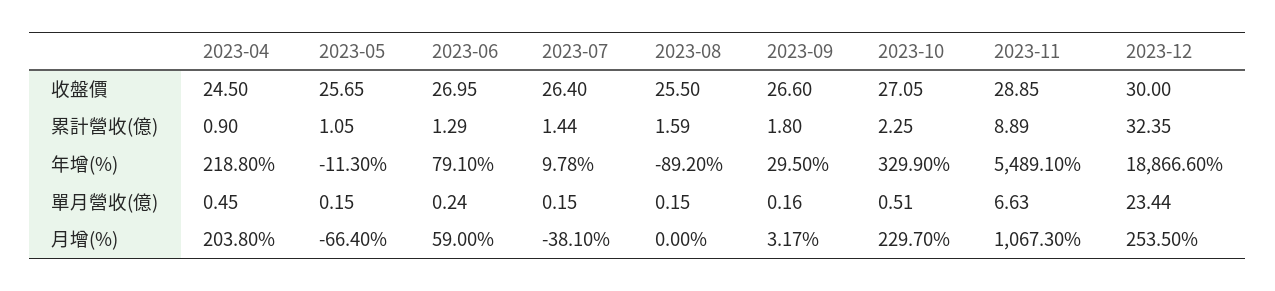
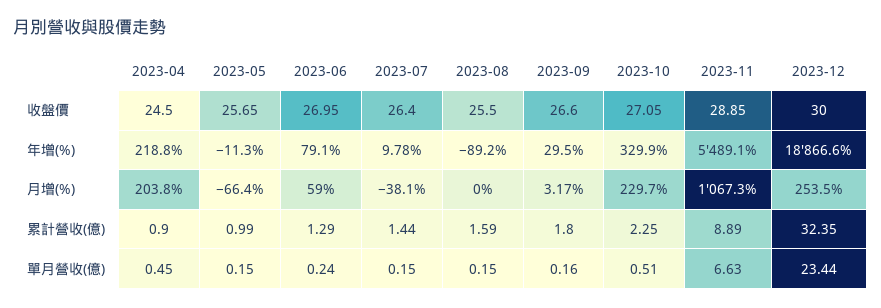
2023-05, 累計營收(億): 1.05 -> 0.99

